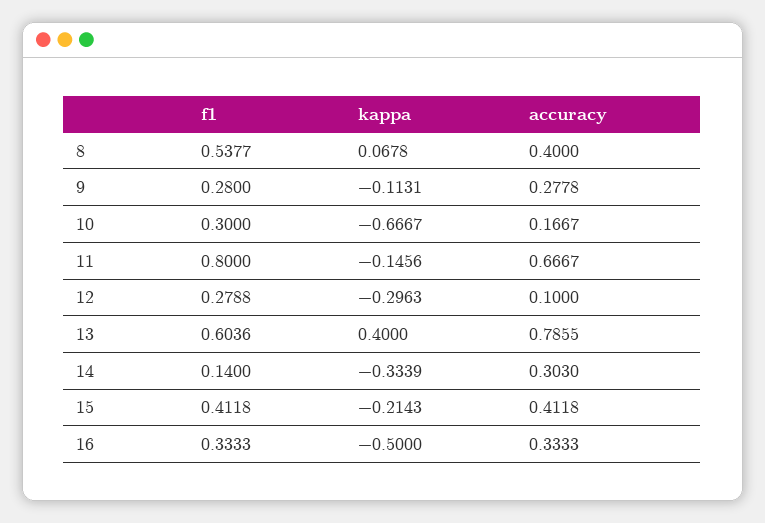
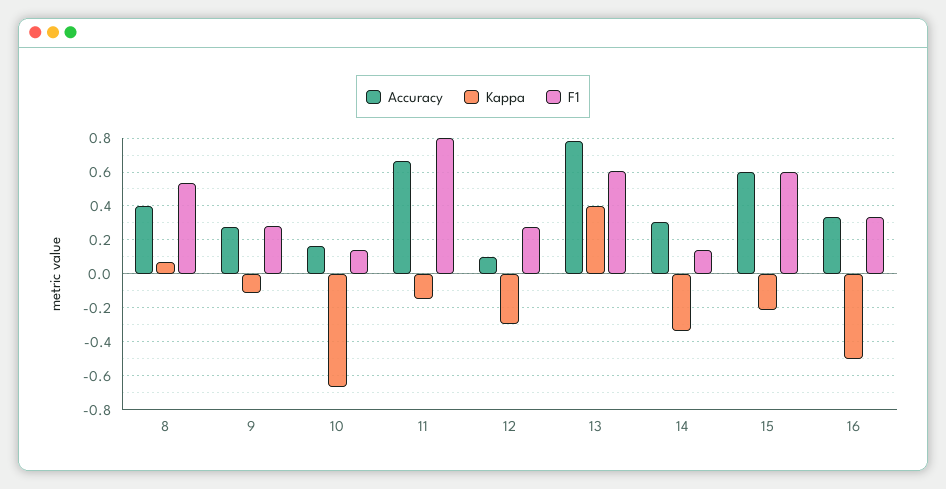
f1, 10: 0.3 -> 0.15
f1, 15: 0.4118 -> 0.6
accuracy, 15: 0.4118 -> 0.6

